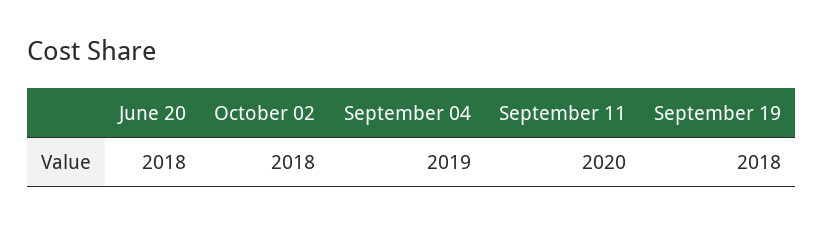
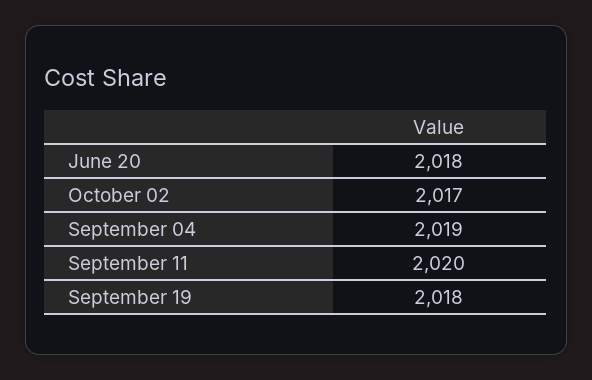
October 02: 2018 -> 2017

